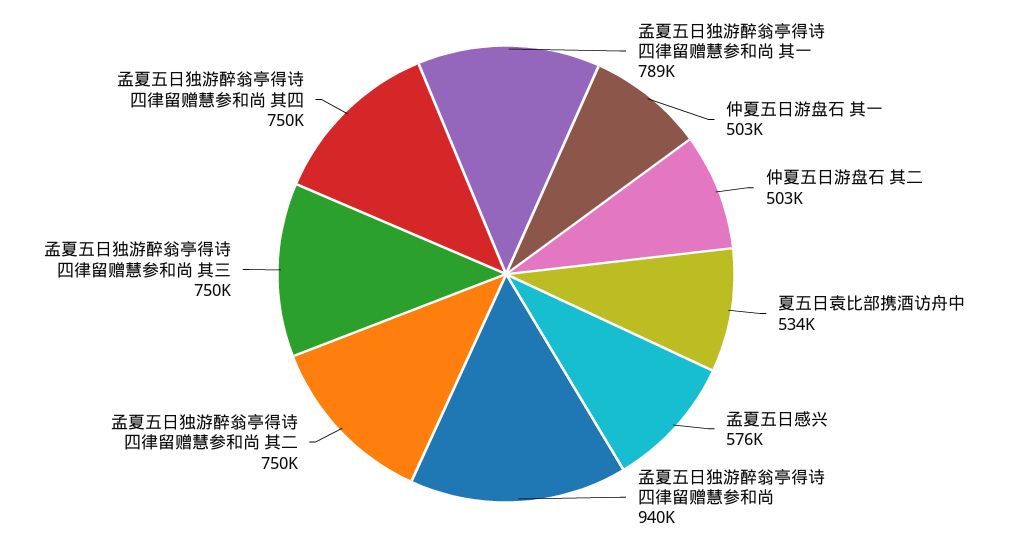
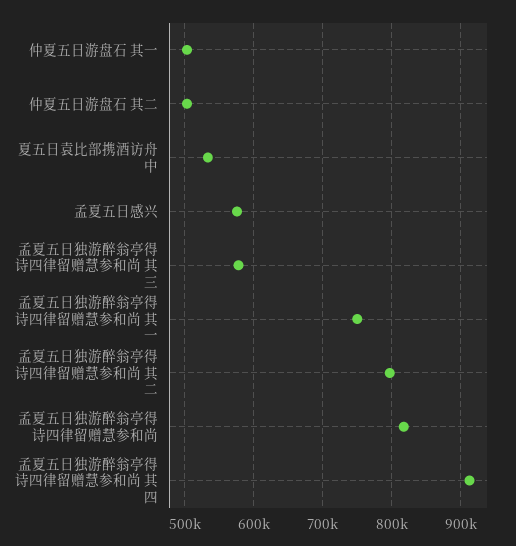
孟夏五日独游醉翁亭得诗四律留赠慧参和尚 其一: 789000 -> 750000
孟夏五日独游醉翁亭得诗四律留赠慧参和尚: 940000 -> 820000
孟夏五日独游醉翁亭得诗四律留赠慧参和尚 其二: 750000 -> 800000
孟夏五日独游醉翁亭得诗四律留赠慧参和尚 其三: 750000 -> 580000
孟夏五日独游醉翁亭得诗四律留赠慧参和尚 其四: 750000 -> 910000

